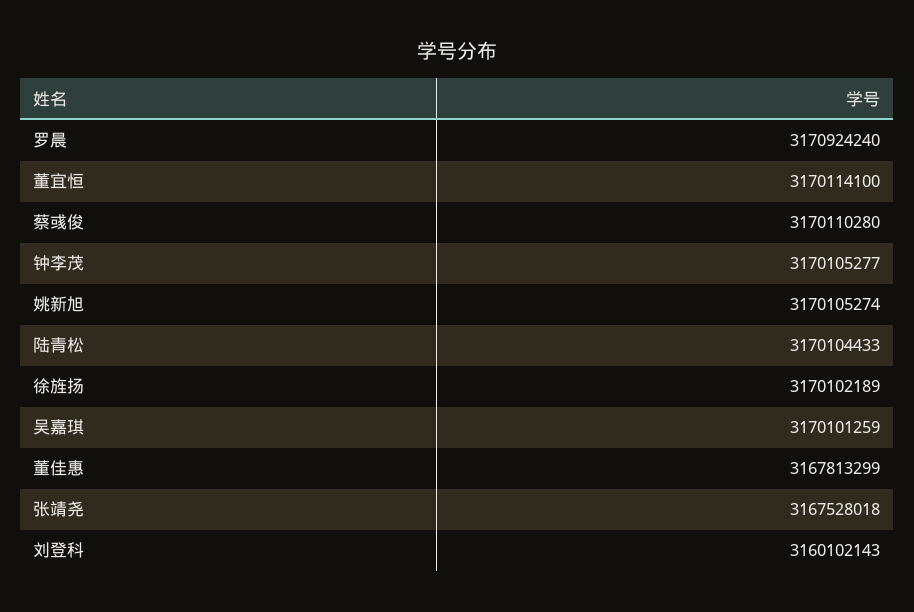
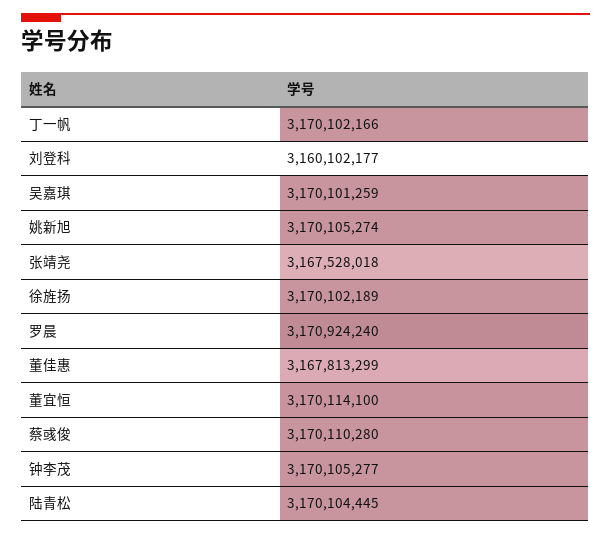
陆青松: 3170104433 -> 3170104445
刘登科: 3160102143 -> 3160102177
丁一帆: none -> 3170102166

